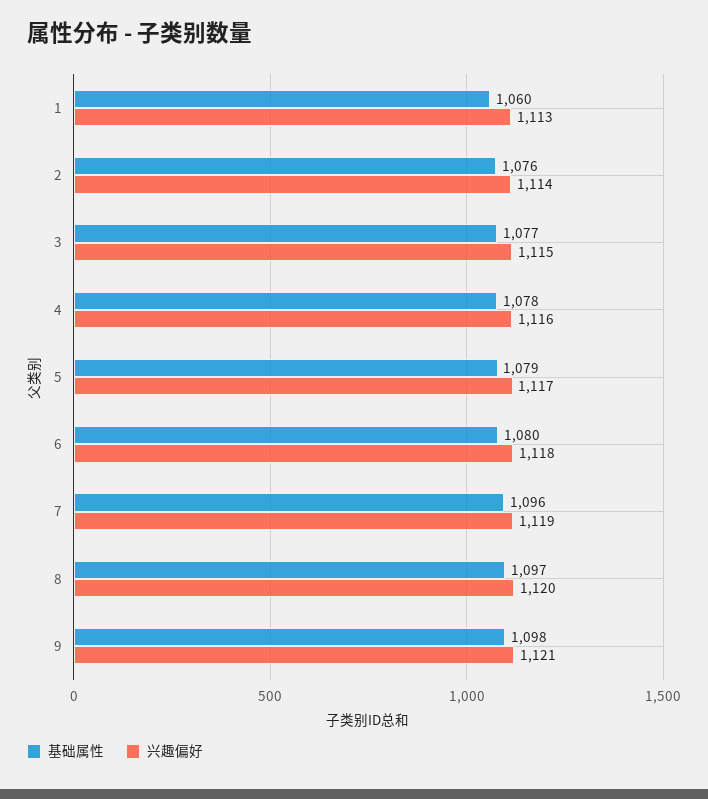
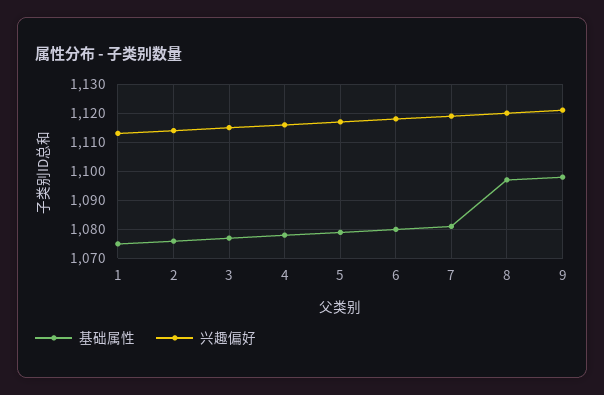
基础属性, 1: 1060 -> 1075
基础属性, 7: 1096 -> 1080

